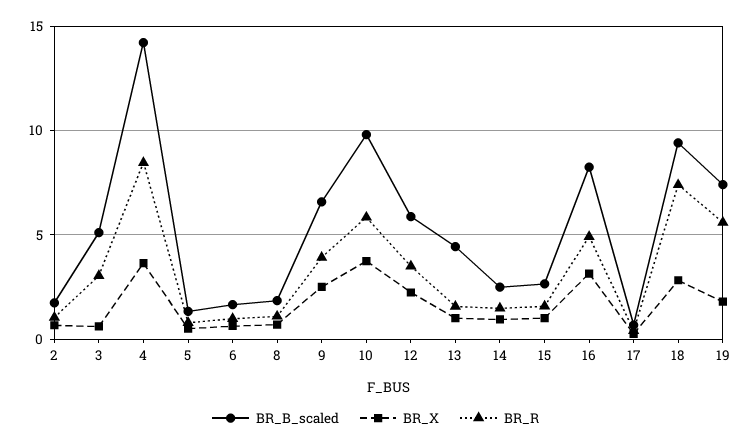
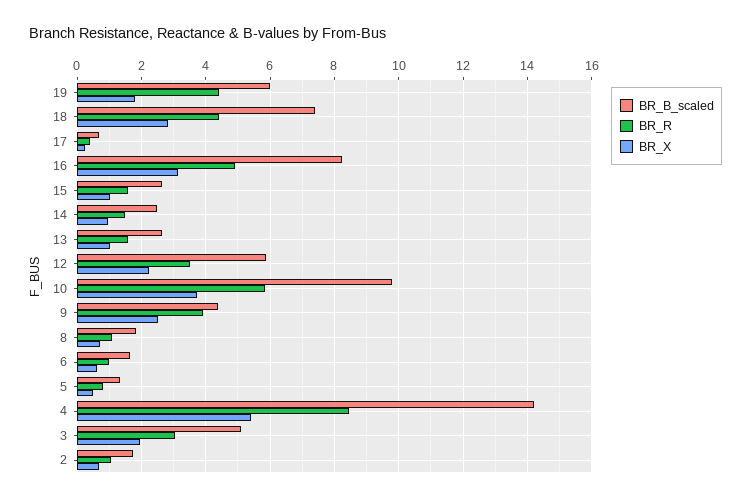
BR_X, 3: 0.5 -> 2
BR_X, 4: 3.5 -> 5.4
BR_B_scaled, 9: 6.5 -> 4.4
BR_B_scaled, 13: 4.5 -> 2.6
BR_B_scaled, 18: 9.5 -> 7.4
BR_R, 18: 7.5 -> 4.4
BR_B_scaled, 19: 7.5 -> 6
BR_R, 19: 5.5 -> 4.4

